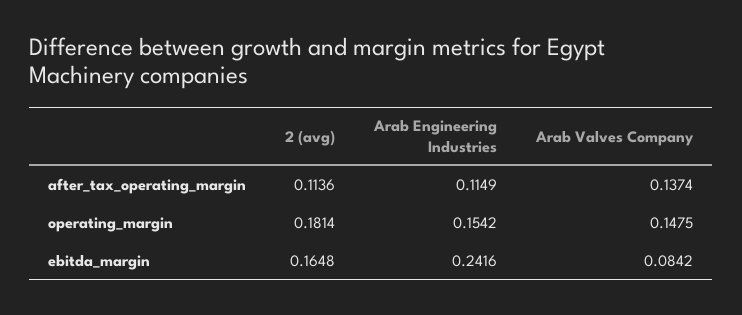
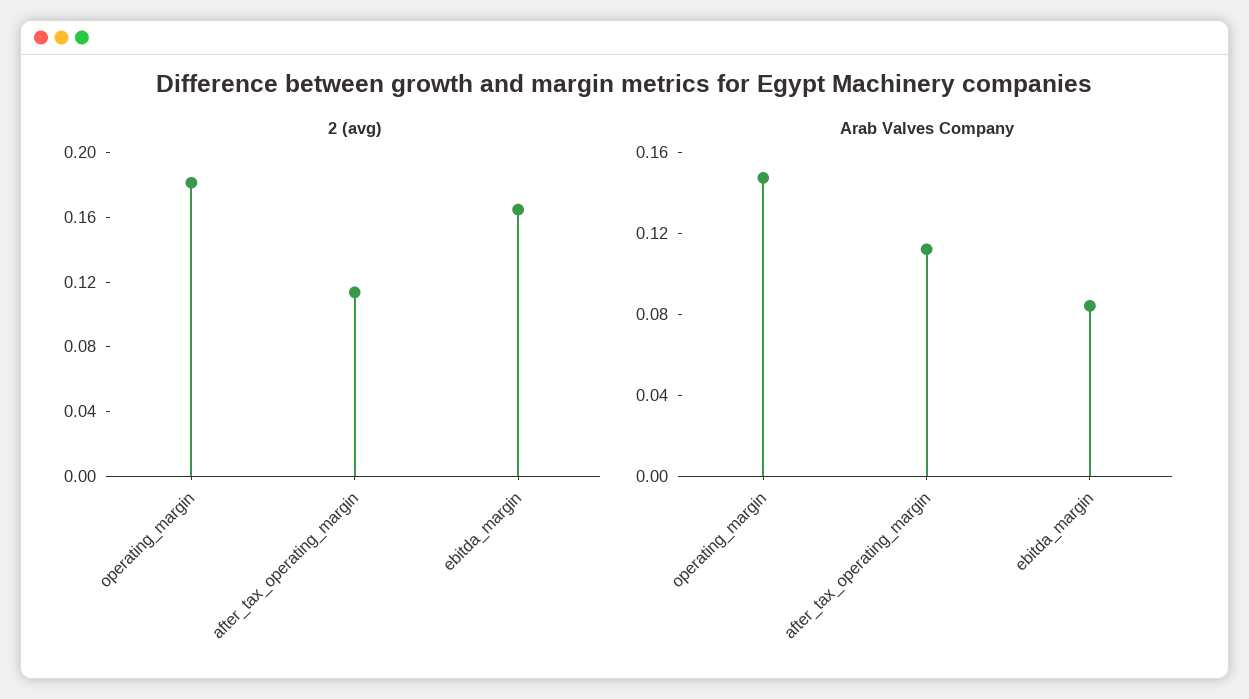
Arab Engineering Industries, after_tax_operating_margin: 0.1149 -> none
Arab Valves Company, after_tax_operating_margin: 0.1374 -> 0.11
Arab Engineering Industries, operating_margin: 0.1542 -> none
Arab Engineering Industries, ebitda_margin: 0.2416 -> none

